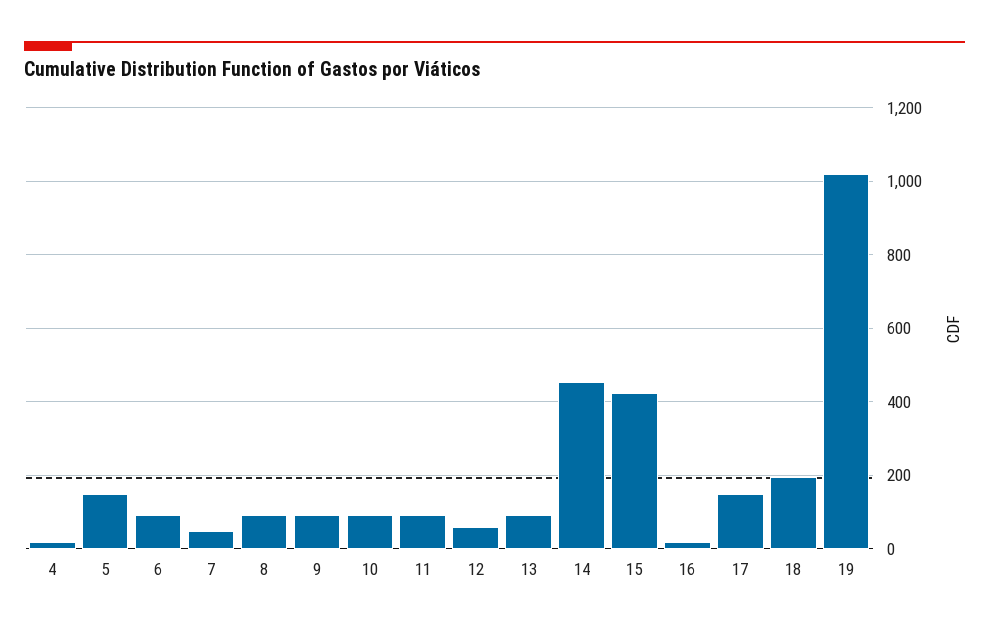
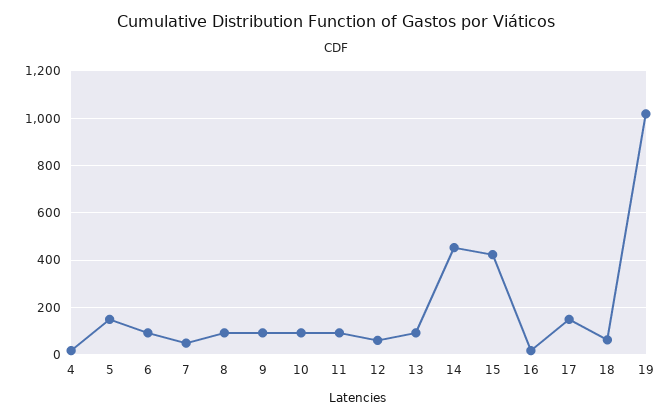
18: 200 -> 50

